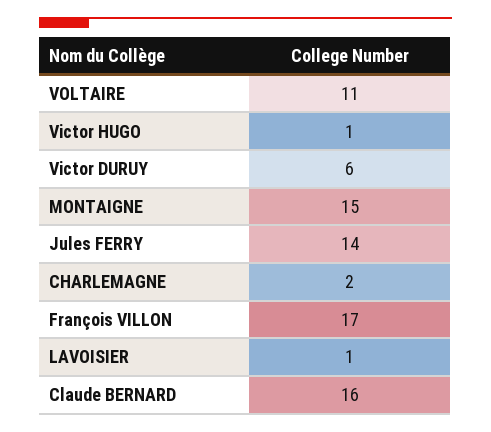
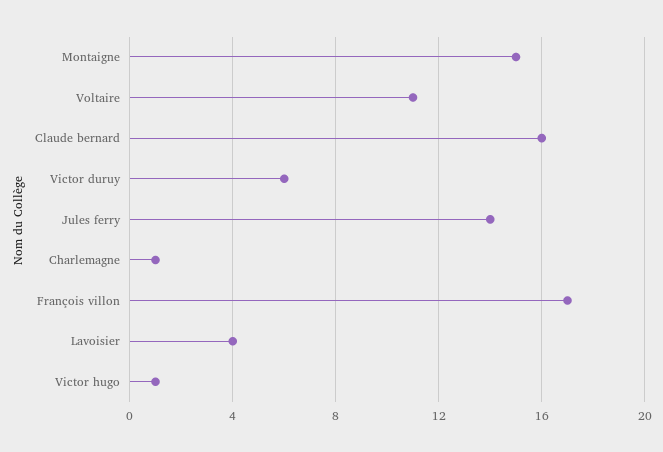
CHARLEMAGNE: 2 -> 1
LAVOISIER: 1 -> 4

